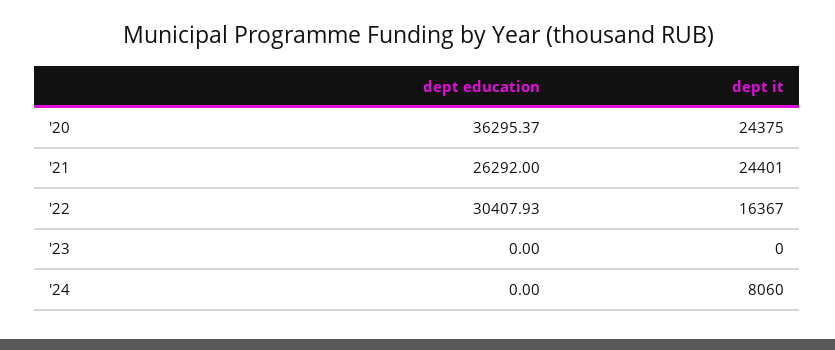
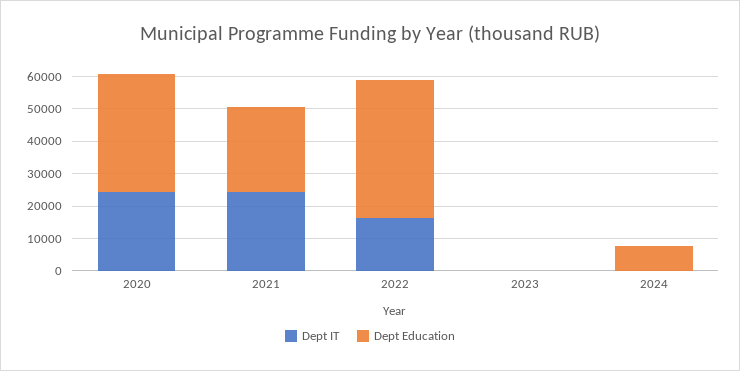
dept education, '22: 30407.93 -> 42500
dept education, '24: 0 -> 7500
dept it, '24: 8060 -> 0

